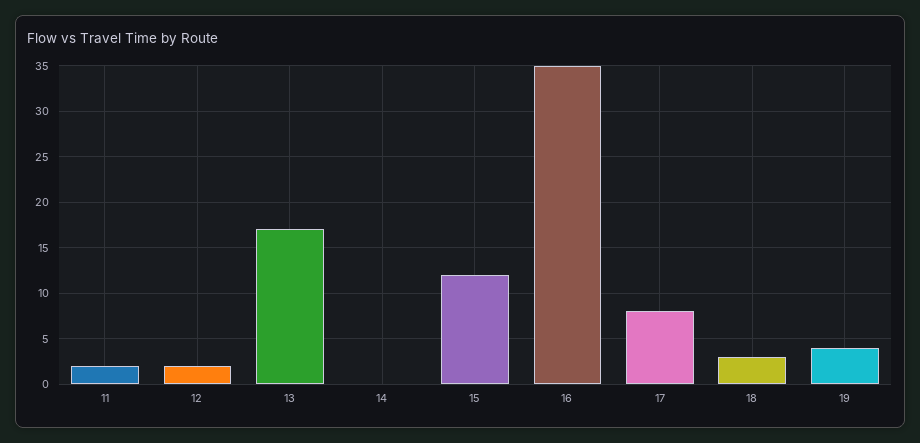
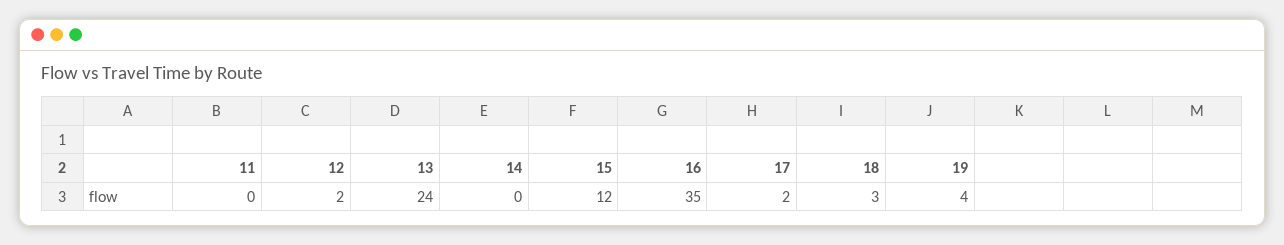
11: 2 -> 0
13: 17 -> 24
17: 8 -> 2

